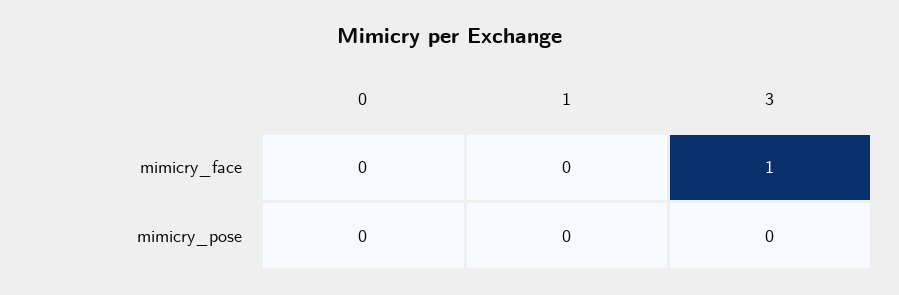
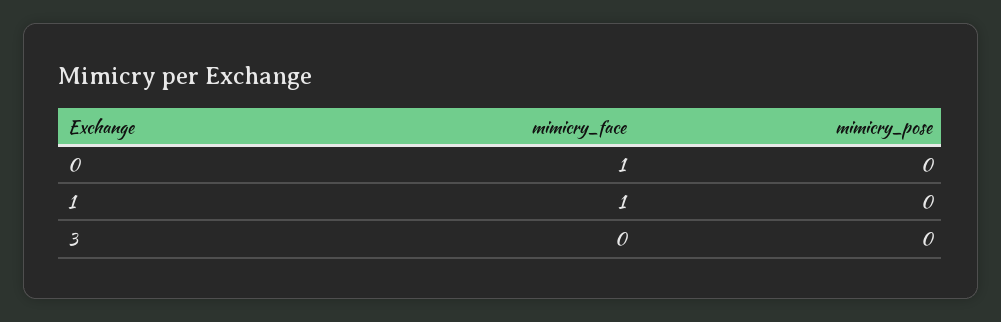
0, mimicry_face: 0 -> 1
1, mimicry_face: 0 -> 1
3, mimicry_face: 1 -> 0

